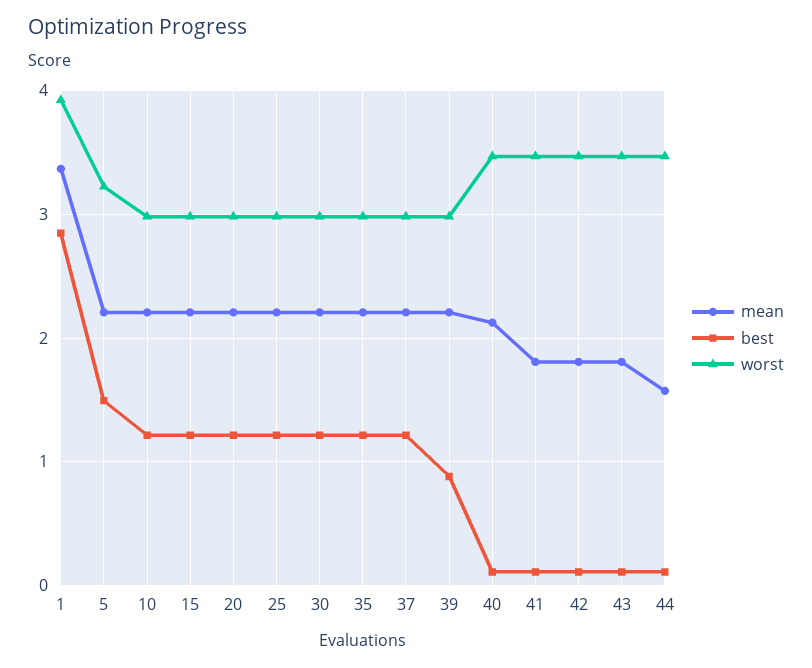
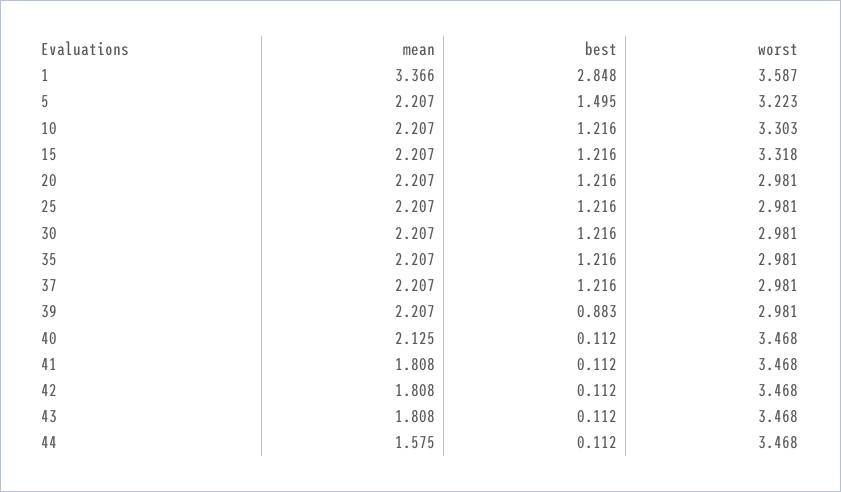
worst, 1: 3.9 -> 3.587
worst, 10: 3 -> 3.303
worst, 15: 3 -> 3.318

